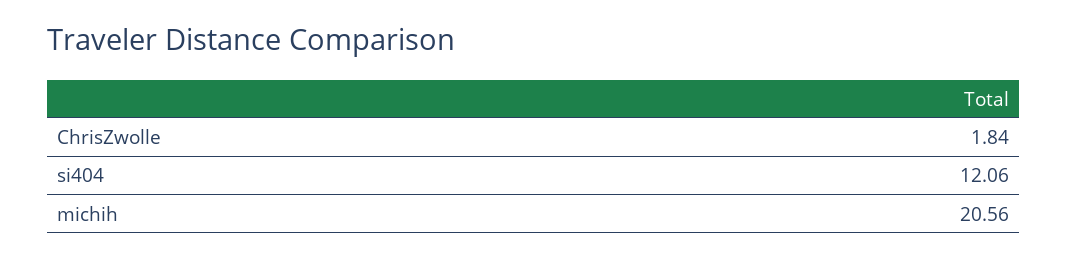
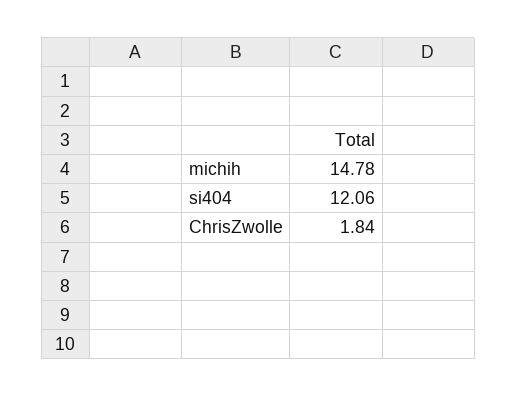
michih: 20.56 -> 14.78

